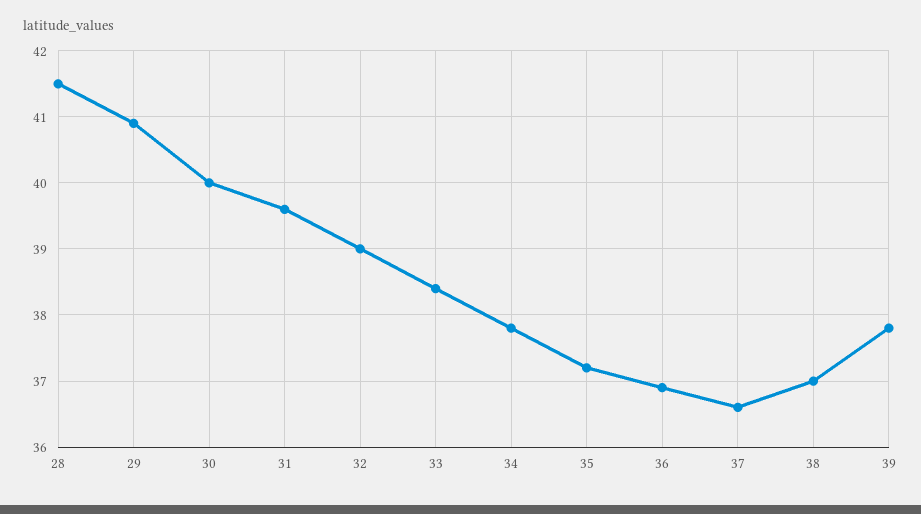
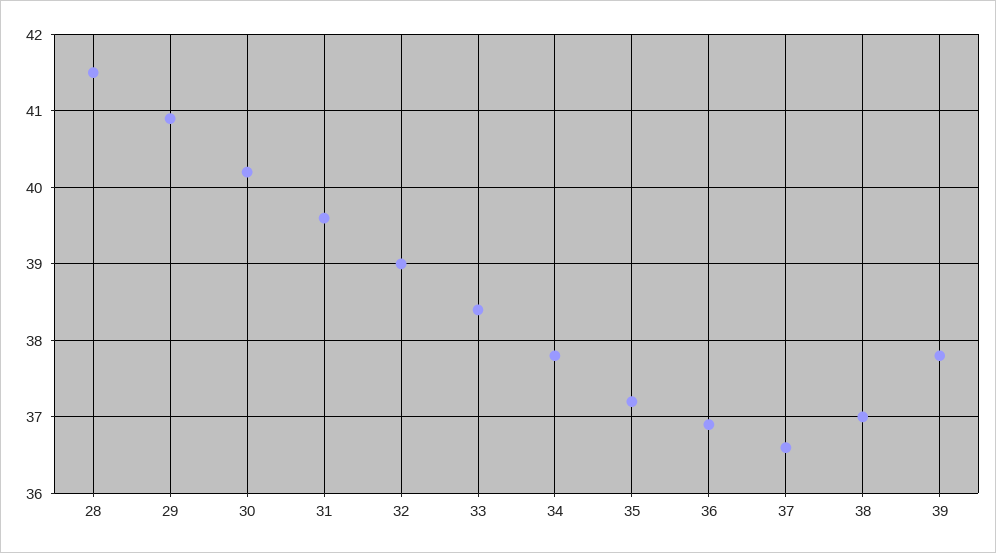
30: 40 -> 40.2

